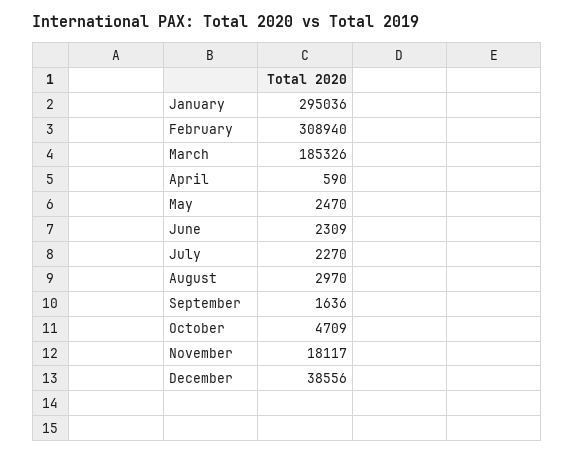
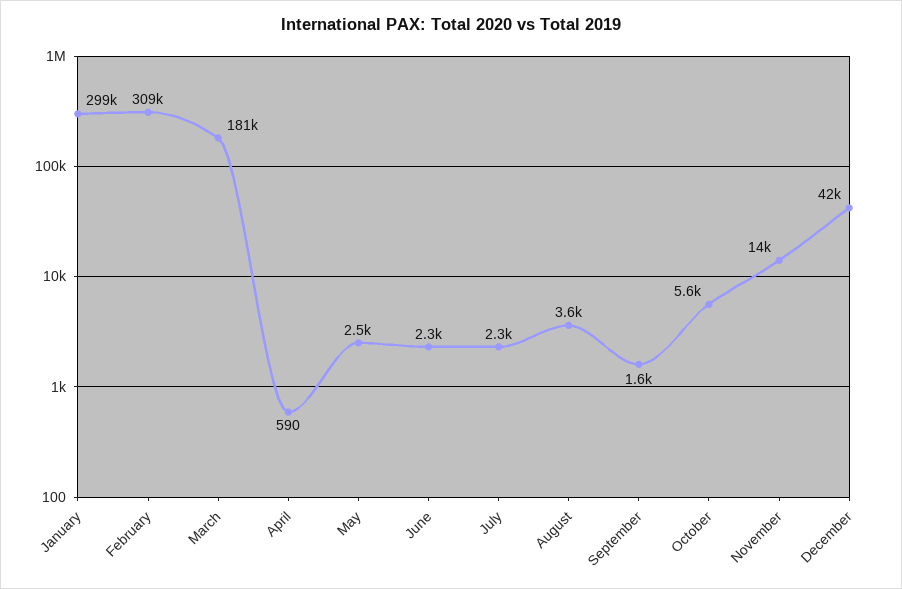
January: 295036 -> 299000
March: 185326 -> 181000
August: 2970 -> 3600
October: 4709 -> 5600
November: 18117 -> 14000
December: 38556 -> 42000

